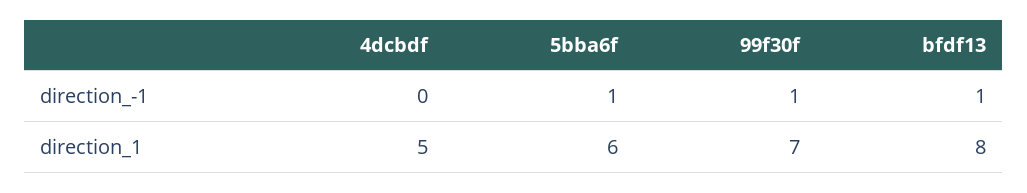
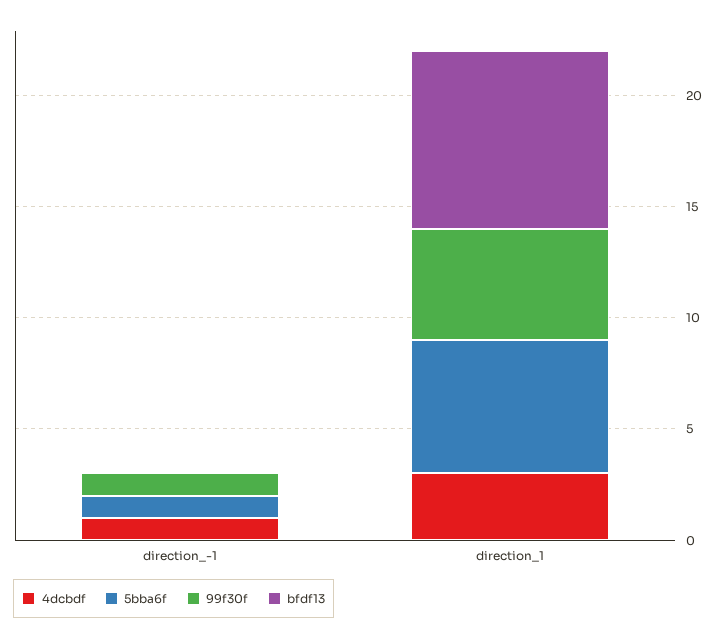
4dcbdf, direction_-1: 0 -> 1
bfdf13, direction_-1: 1 -> 0
4dcbdf, direction_1: 5 -> 3
99f30f, direction_1: 7 -> 5

